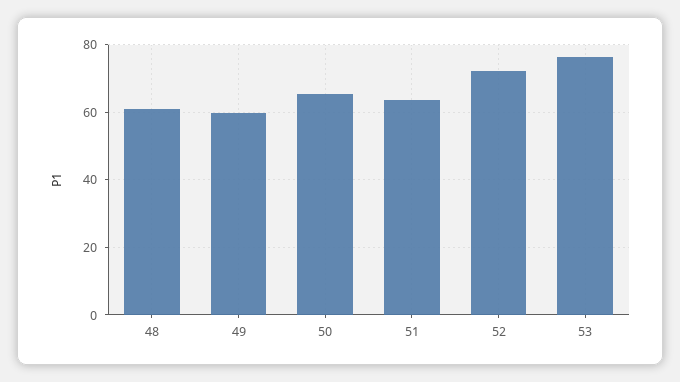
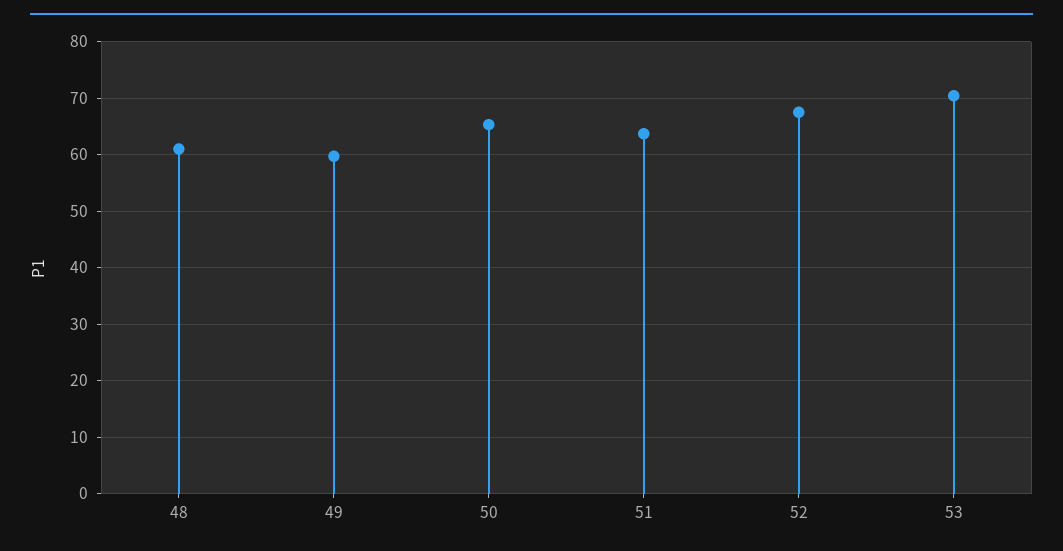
52: 72 -> 68
53: 76 -> 70

